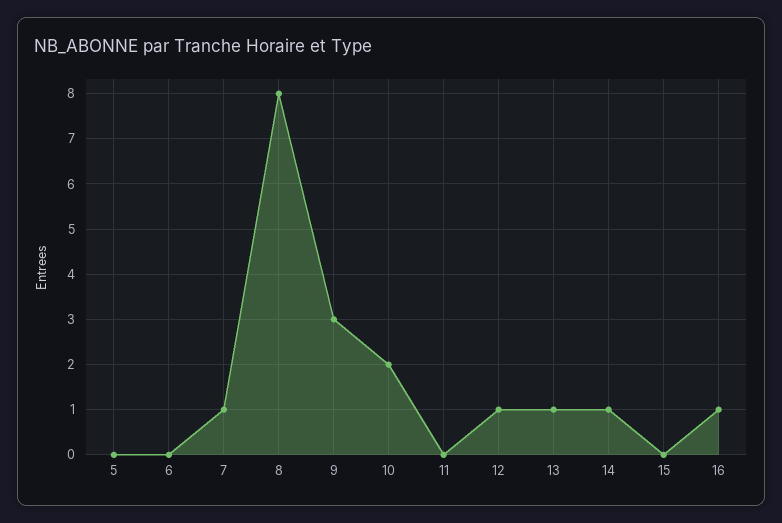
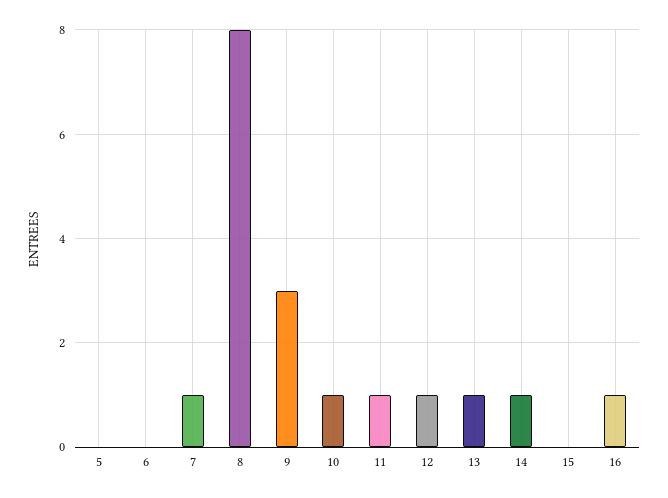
10: 2 -> 1
11: 0 -> 1

